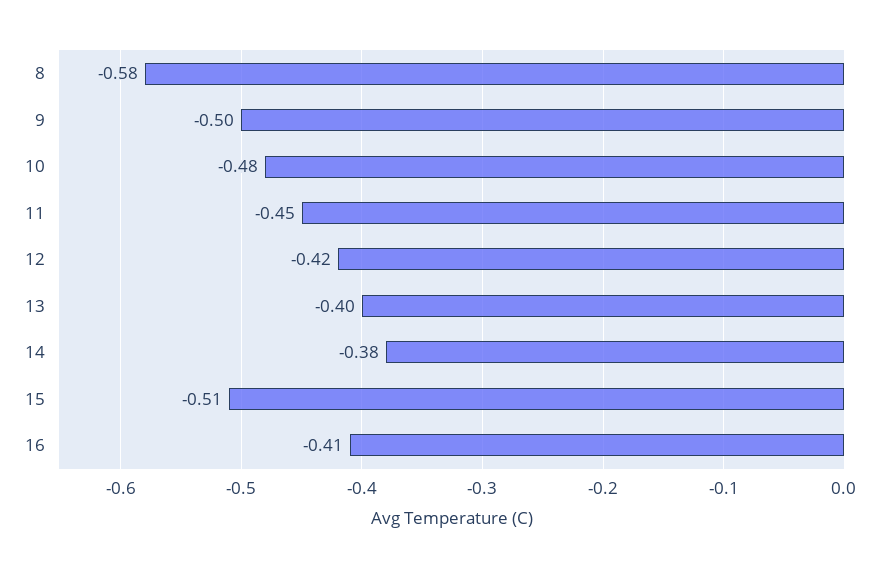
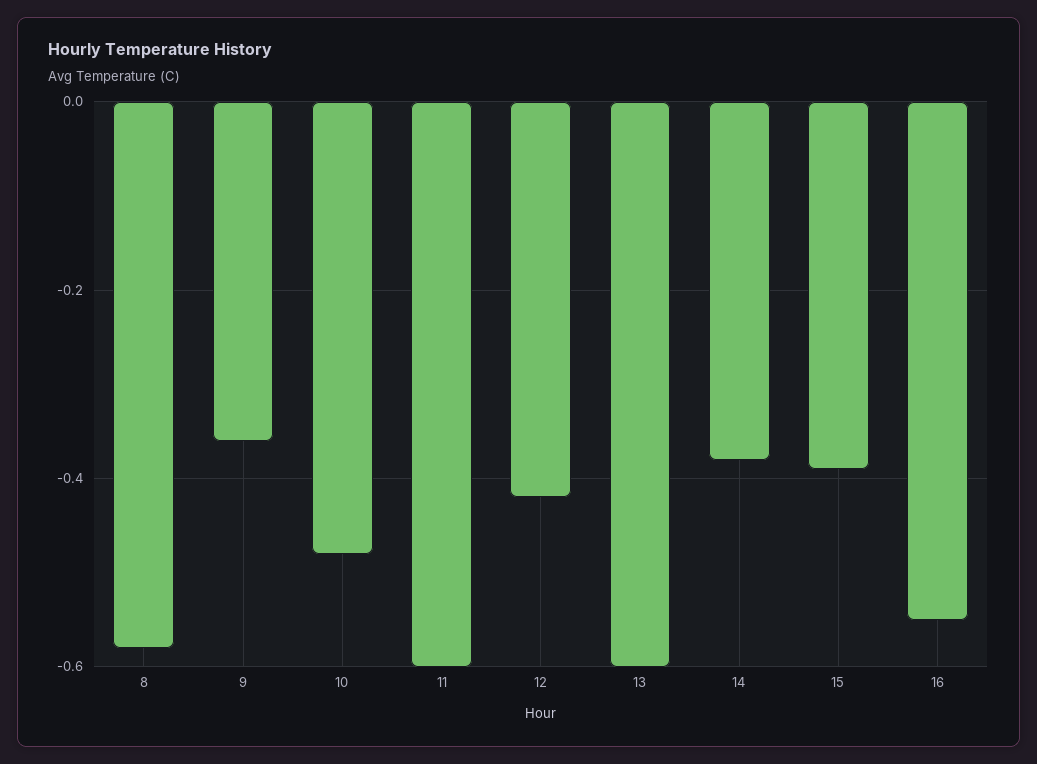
9: -0.5 -> -0.35
11: -0.45 -> -0.6
13: -0.4 -> -0.6
15: -0.51 -> -0.4
16: -0.41 -> -0.55

